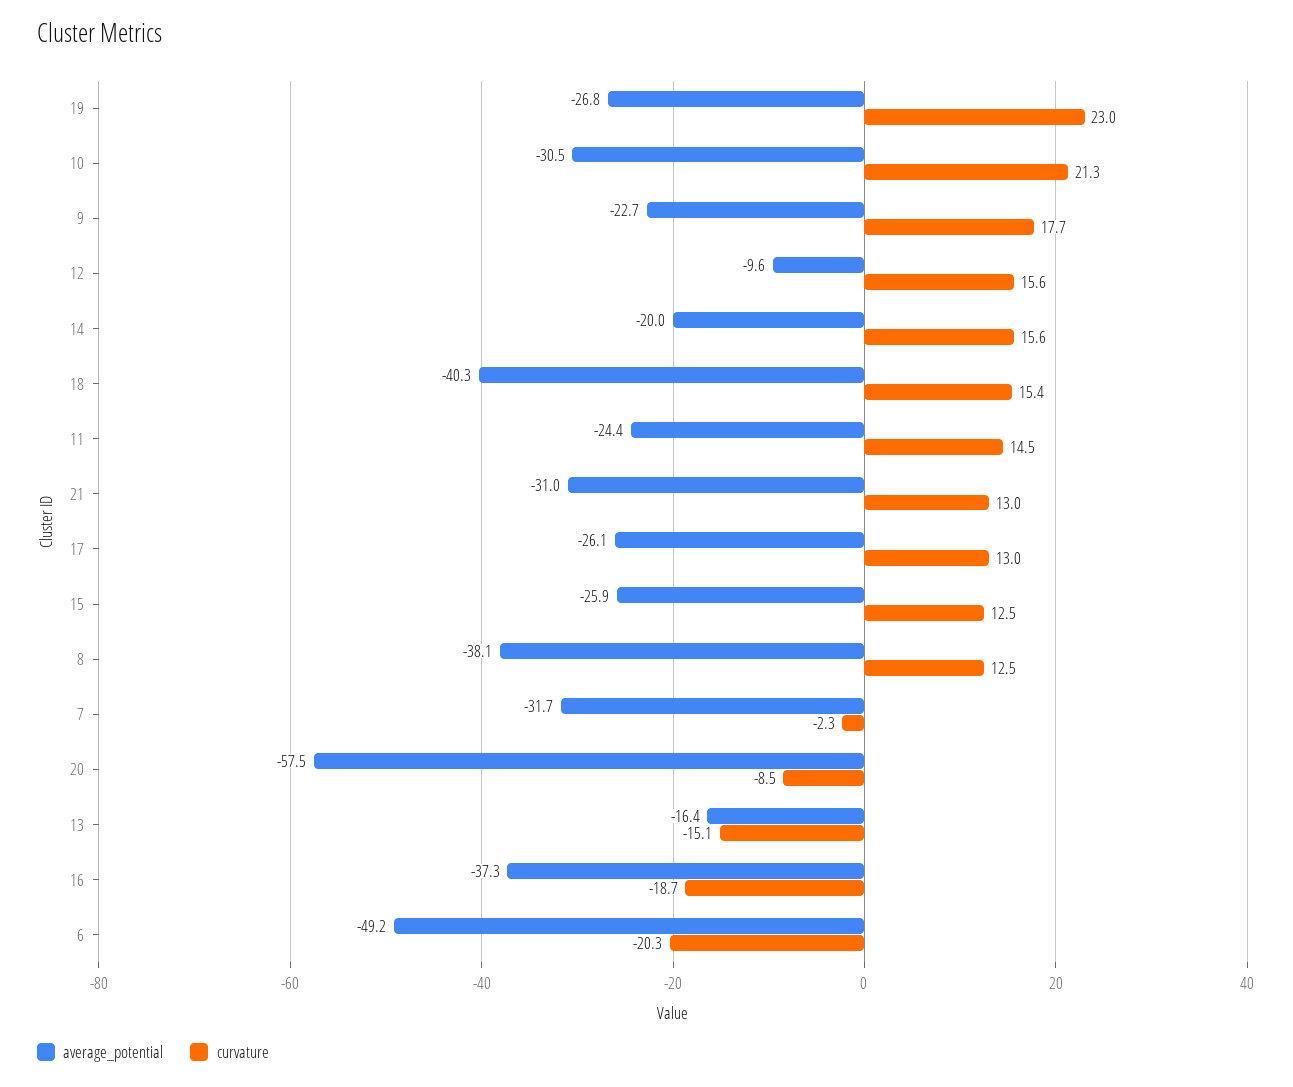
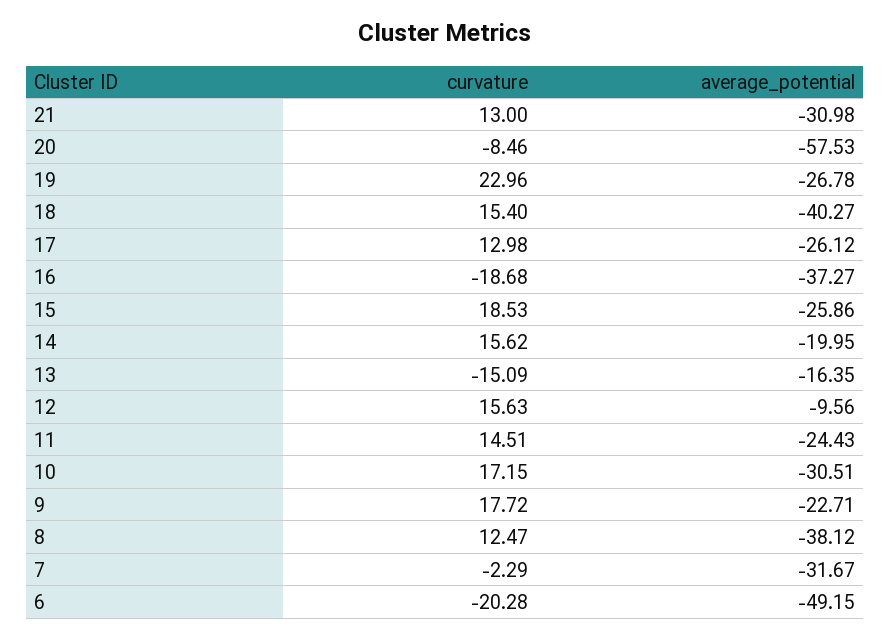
curvature, 10: 21.3 -> 17.15
curvature, 15: 12.5 -> 18.53

